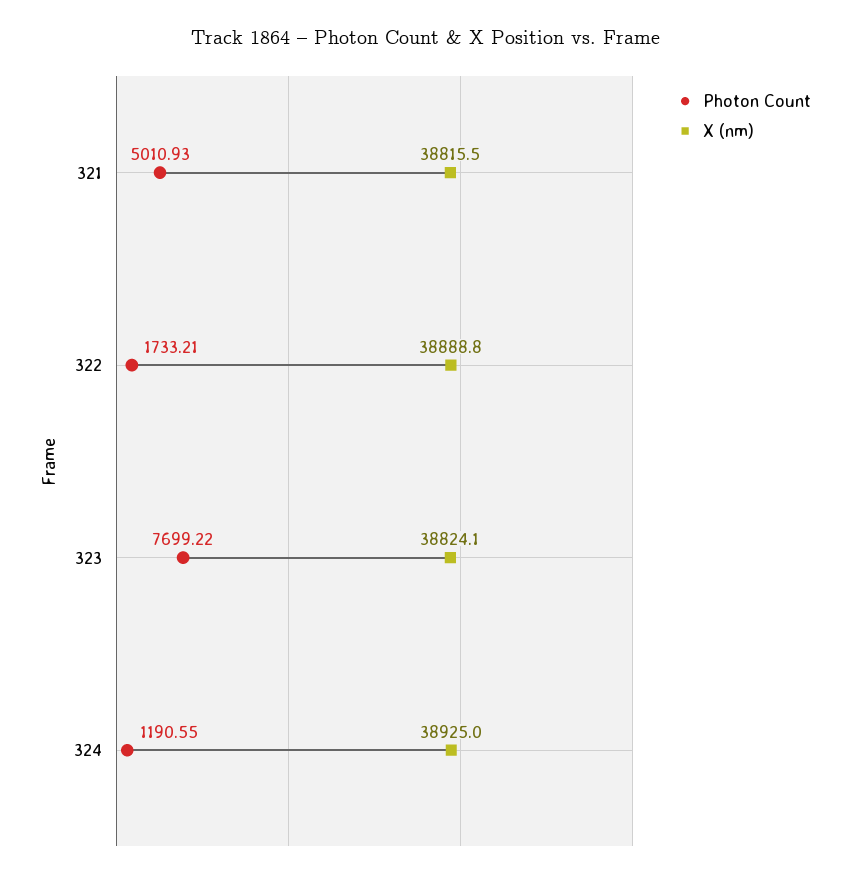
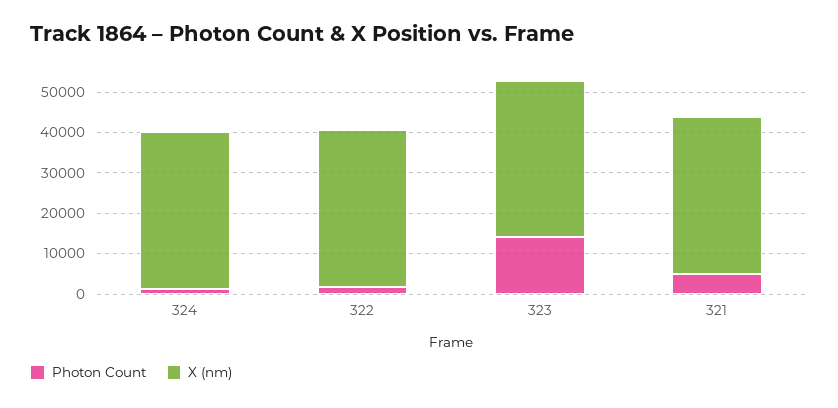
Photon Count, 323: 7699.22 -> 14000

